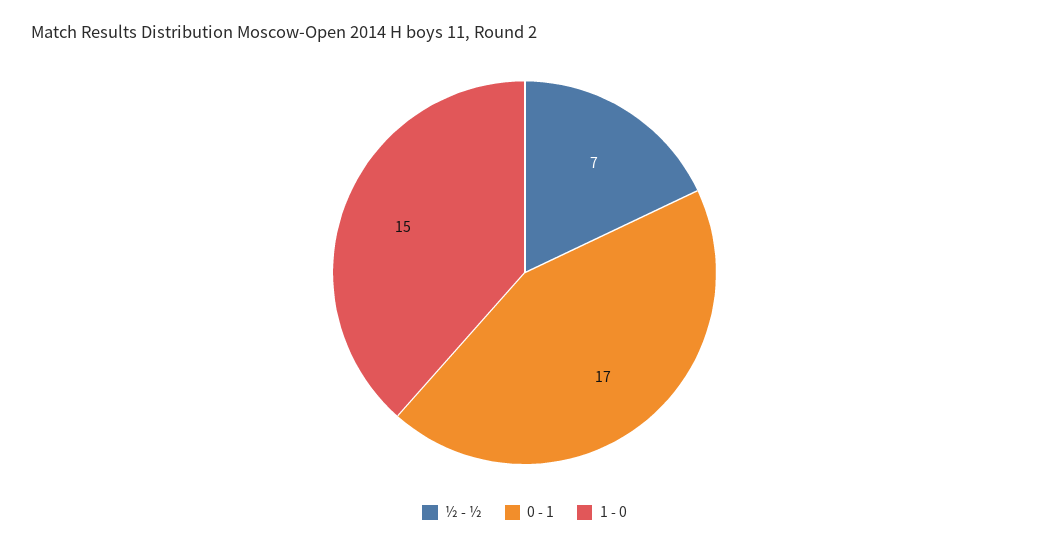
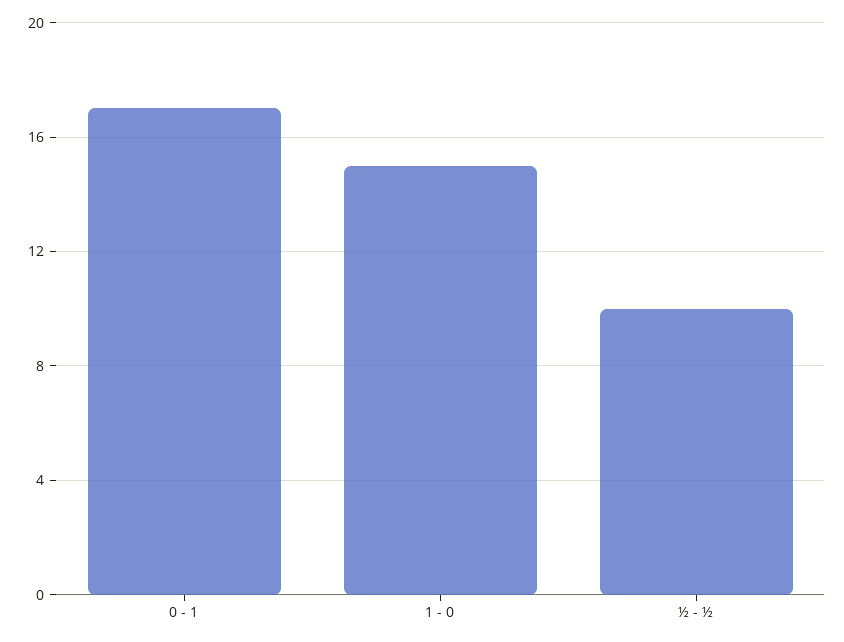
½ - ½: 7 -> 10

